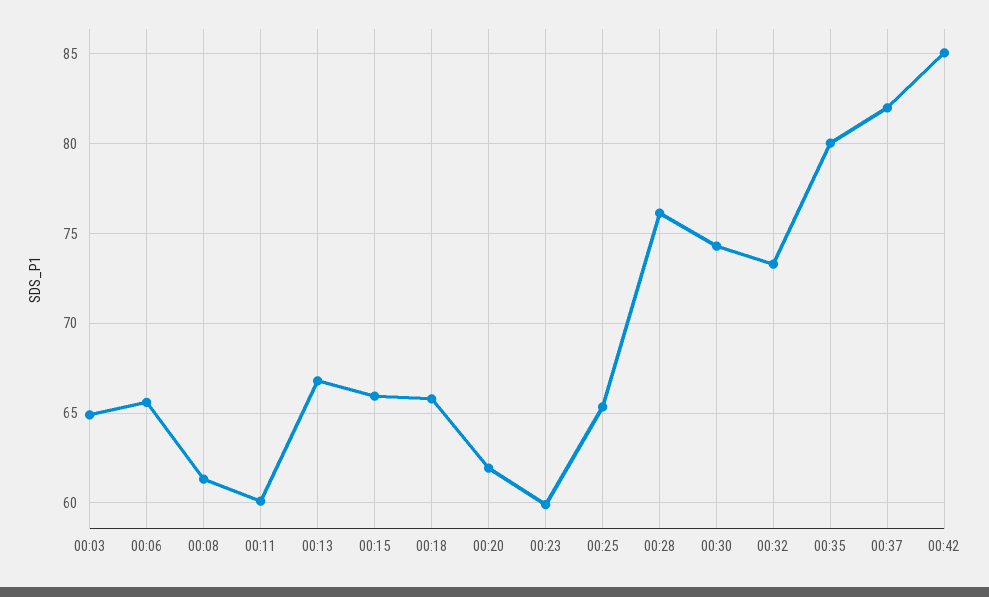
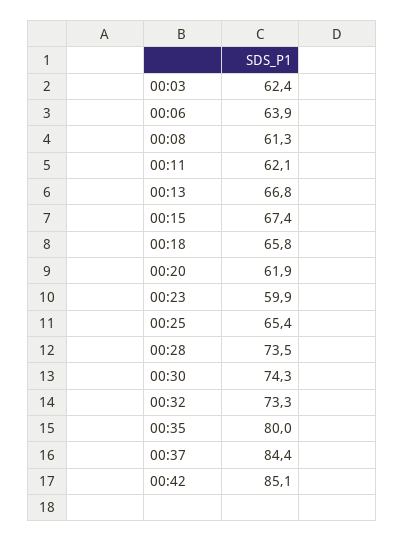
00:03: 65 -> 62.4
00:06: 65.5 -> 63.9
00:11: 60 -> 62.1
00:15: 66 -> 67.4
00:28: 76 -> 73.5
00:37: 82 -> 84.4

